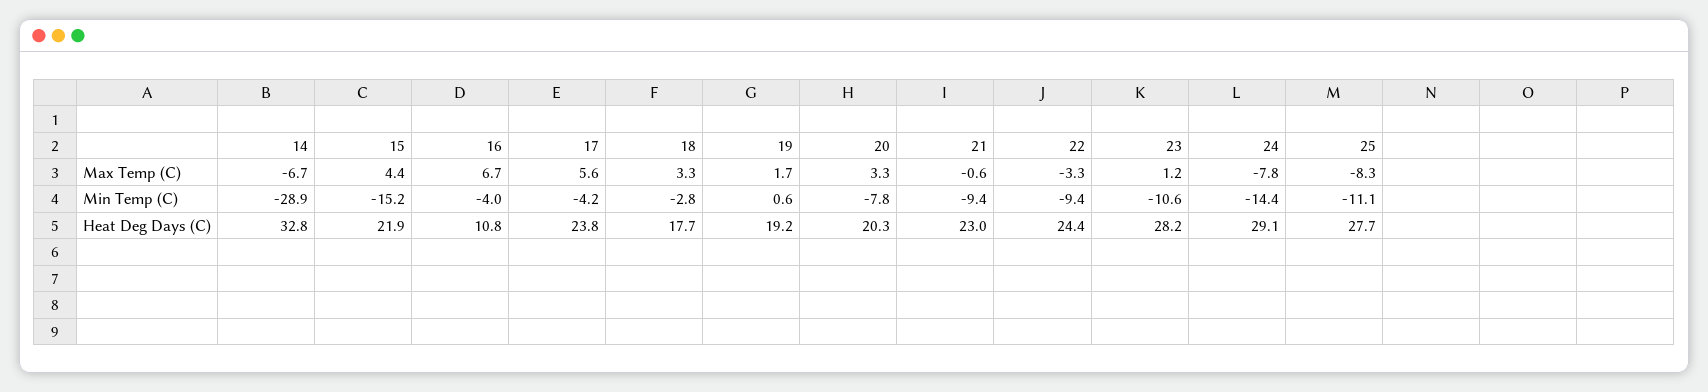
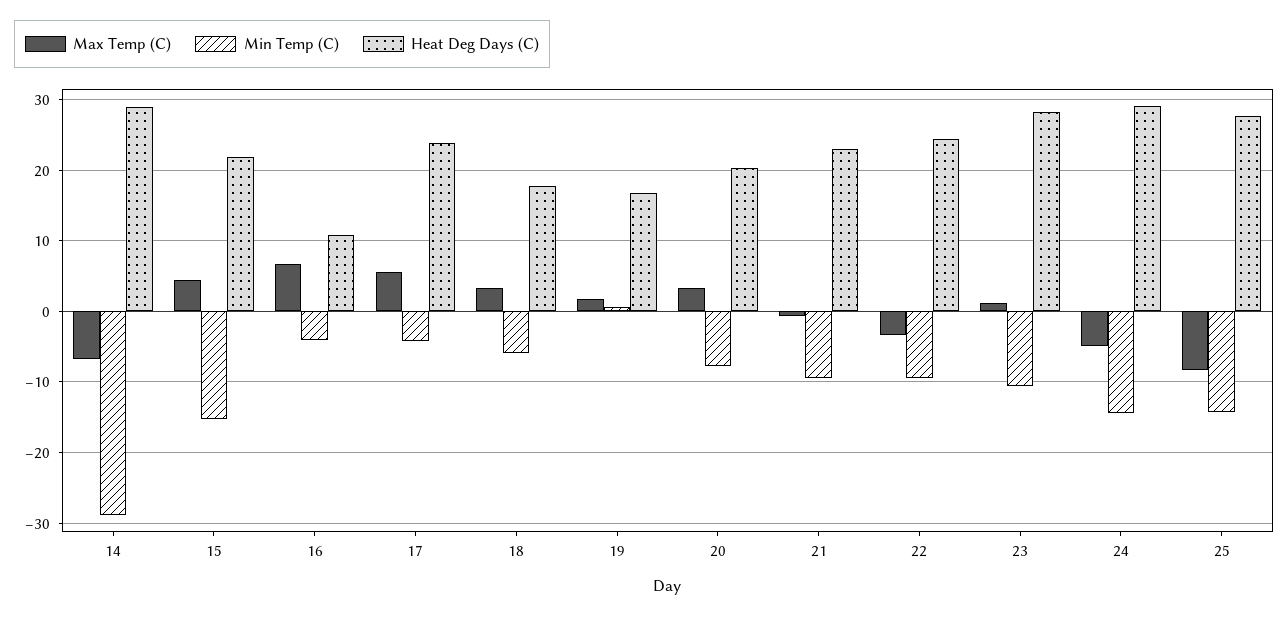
Max Temp (C), 24: -7.8 -> -5
Min Temp (C), 18: -2.8 -> -6
Min Temp (C), 25: -11.1 -> -14
Heat Deg Days (C), 14: 32.8 -> 29
Heat Deg Days (C), 19: 19.2 -> 17

